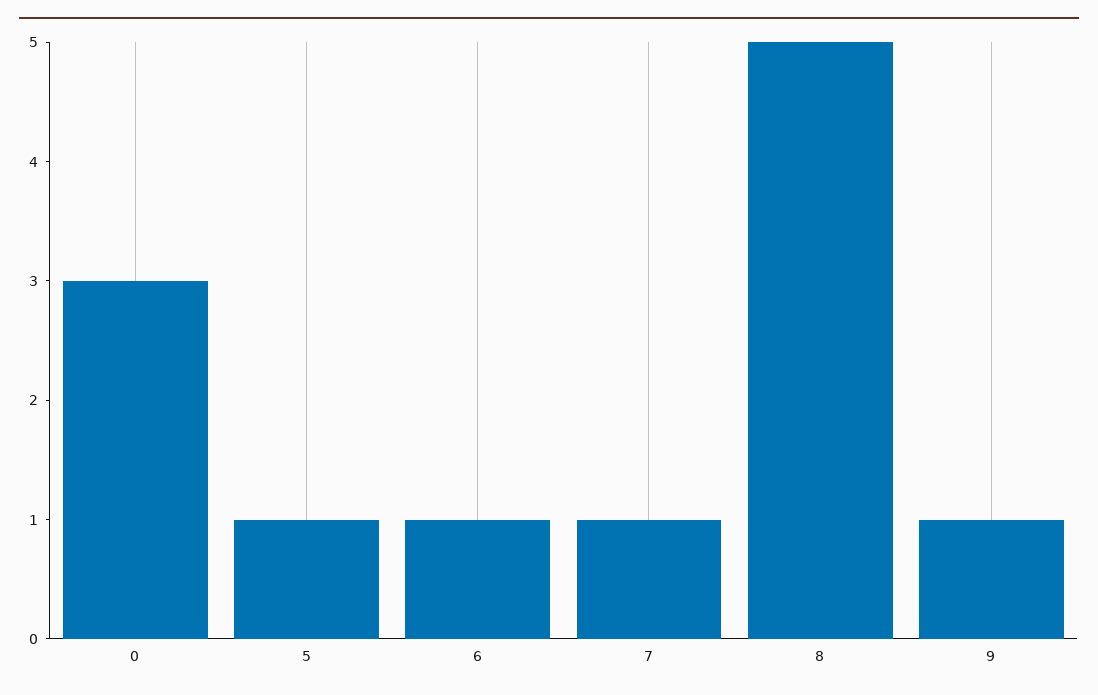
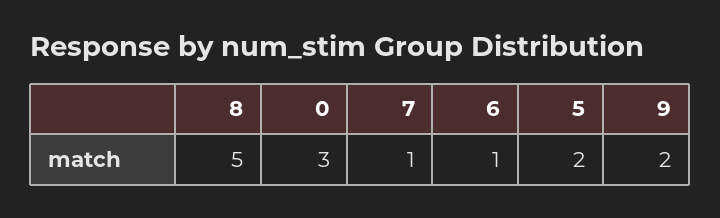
5: 1 -> 2
9: 1 -> 2

